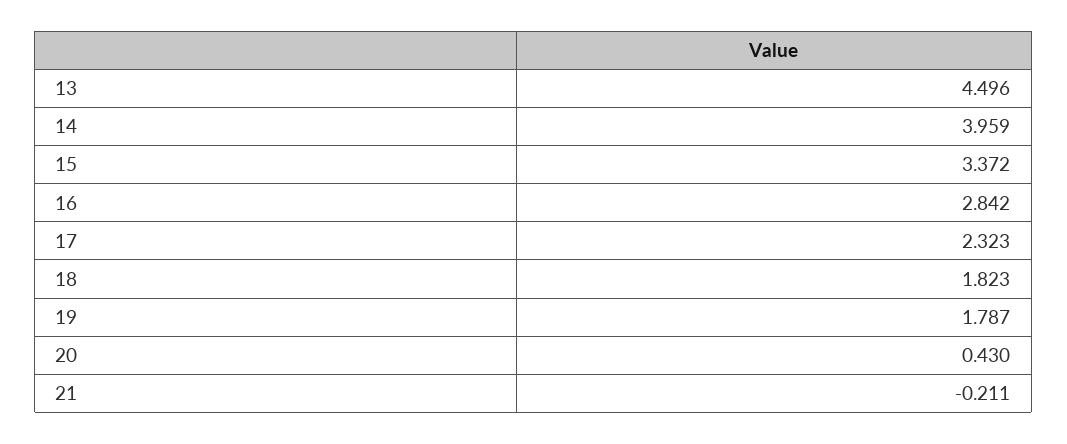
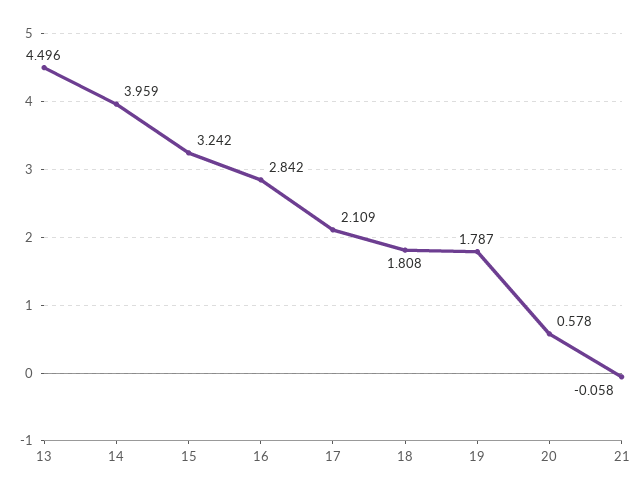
15: 3.372 -> 3.242
17: 2.323 -> 2.109
18: 1.823 -> 1.808
20: 0.43 -> 0.578
21: -0.211 -> -0.058

